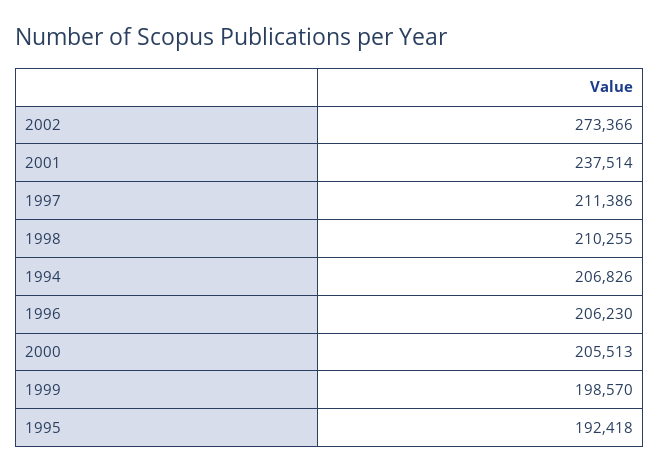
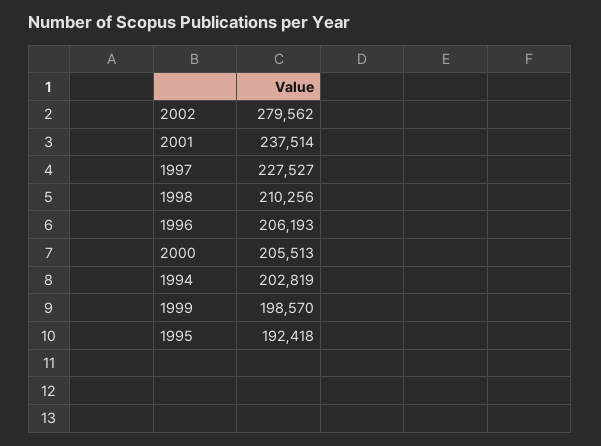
2002: 273366 -> 279562
1997: 211386 -> 227527
1998: 210255 -> 210256
1994: 206826 -> 202819
1996: 206230 -> 206193

